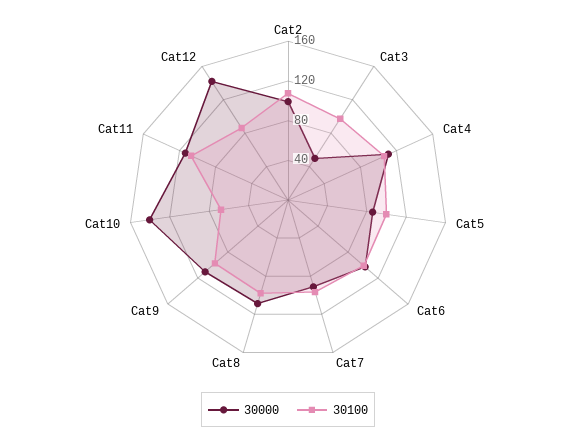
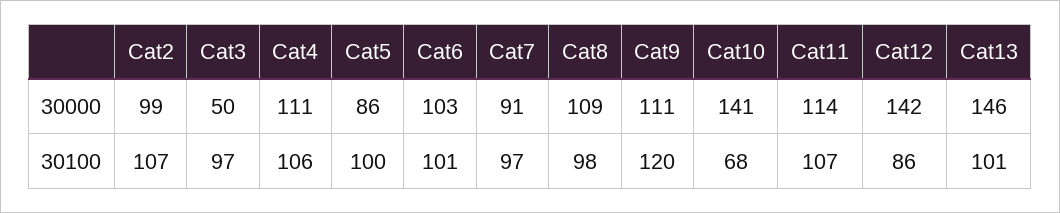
30100, Cat9: 100 -> 120
30000, Cat13: none -> 146
30100, Cat13: none -> 101

